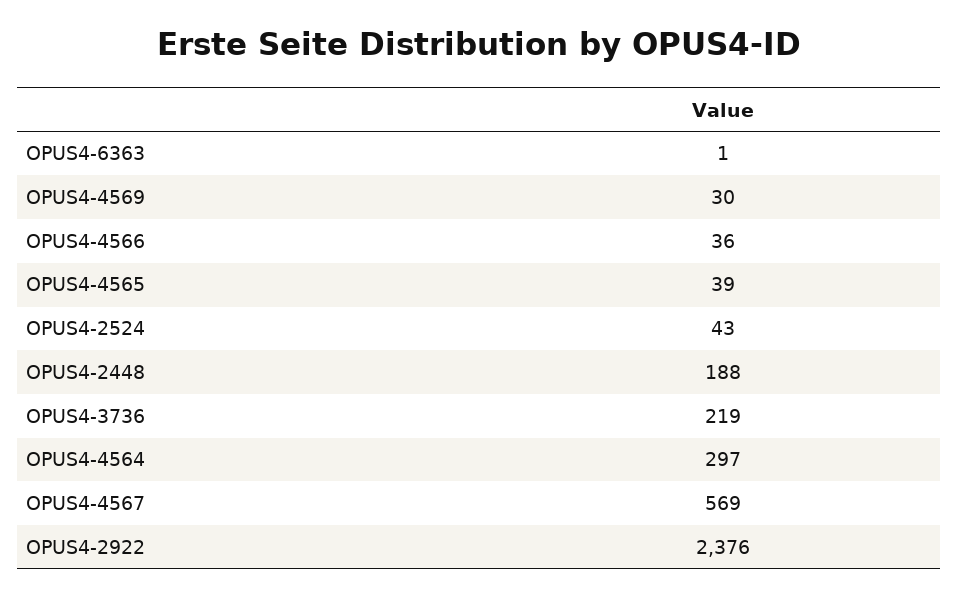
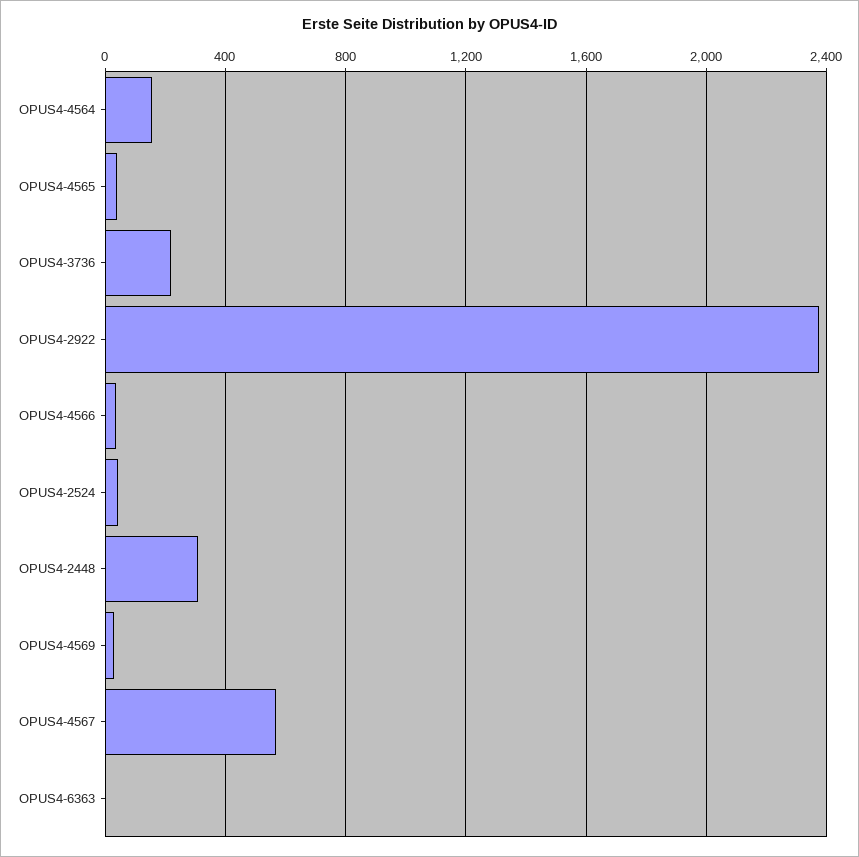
OPUS4-2448: 188 -> 300
OPUS4-4564: 297 -> 150

